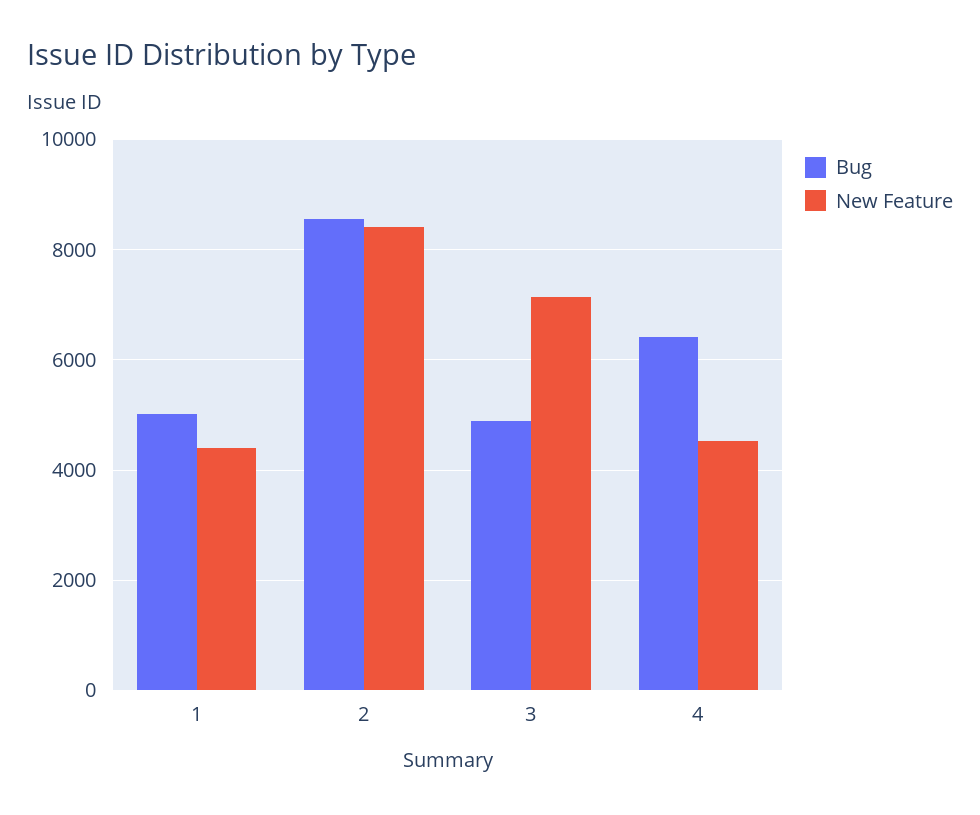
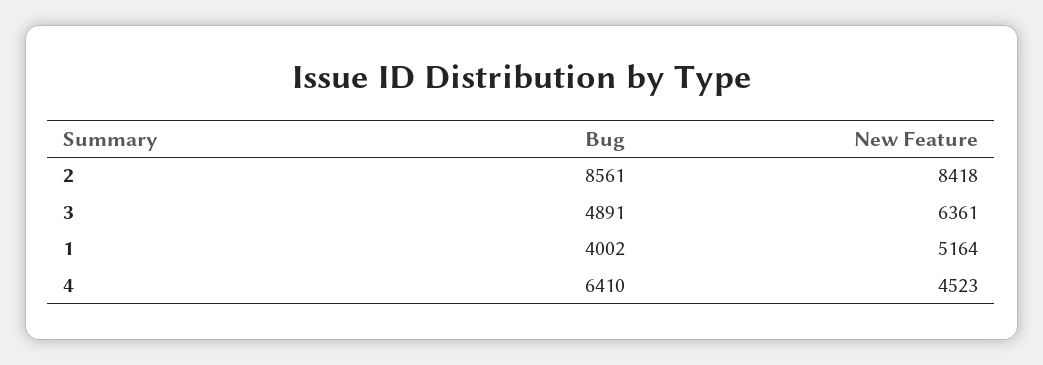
Bug, 1: 5000 -> 4002
New Feature, 1: 4400 -> 5164
New Feature, 3: 7200 -> 6361

